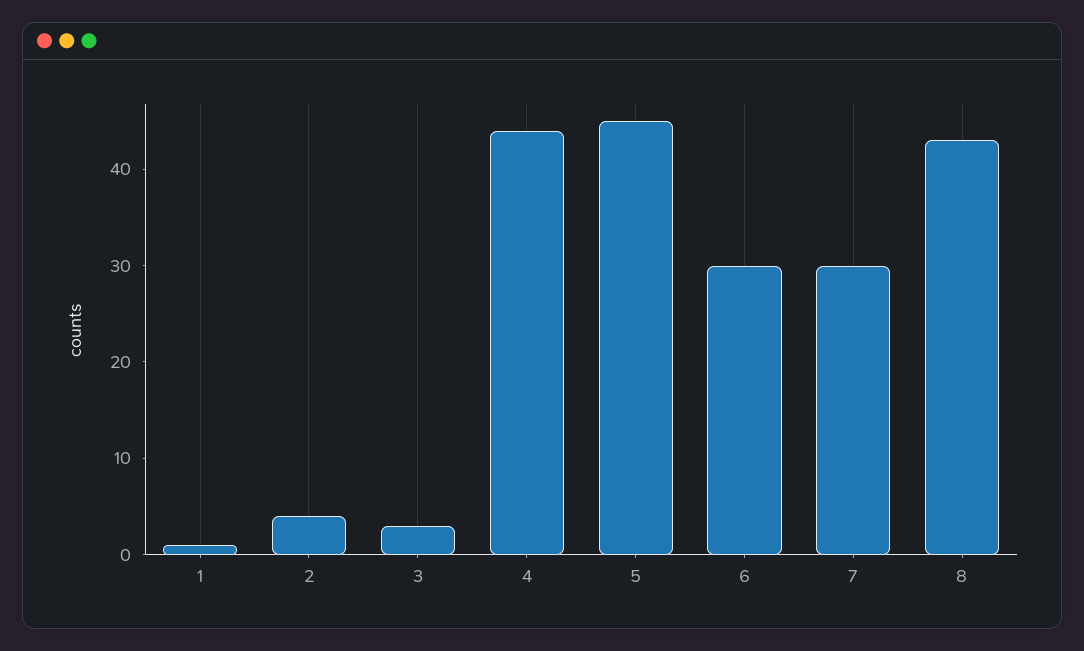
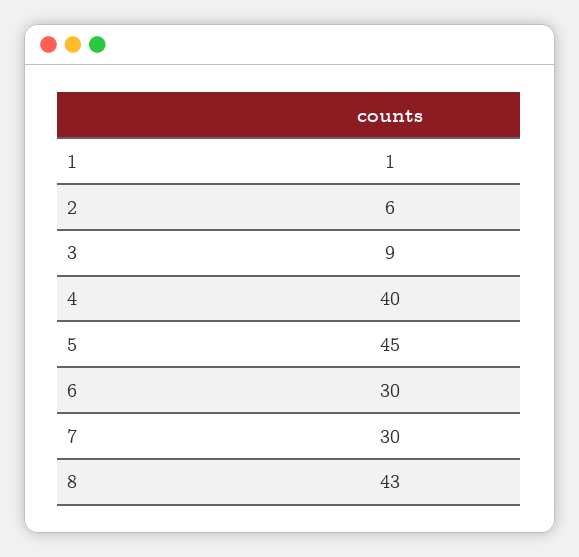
2: 4 -> 6
3: 3 -> 9
4: 44 -> 40

